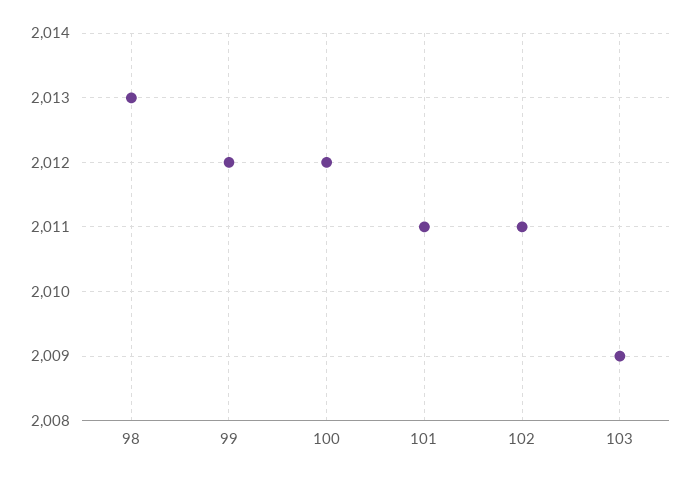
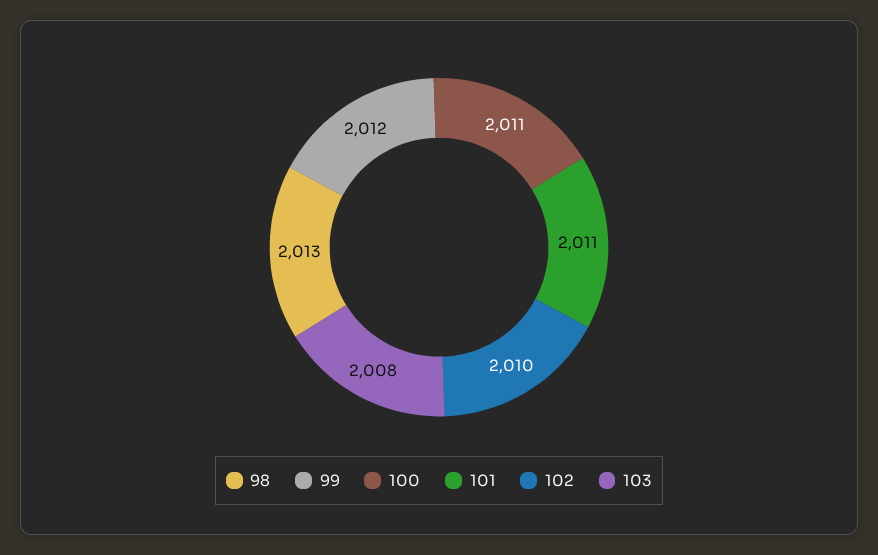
100: 2012 -> 2011
102: 2011 -> 2010
103: 2009 -> 2008

